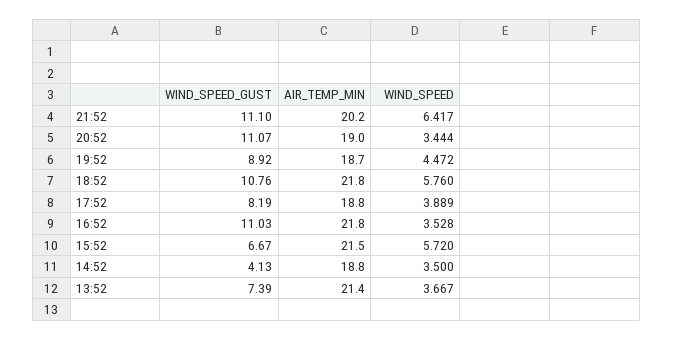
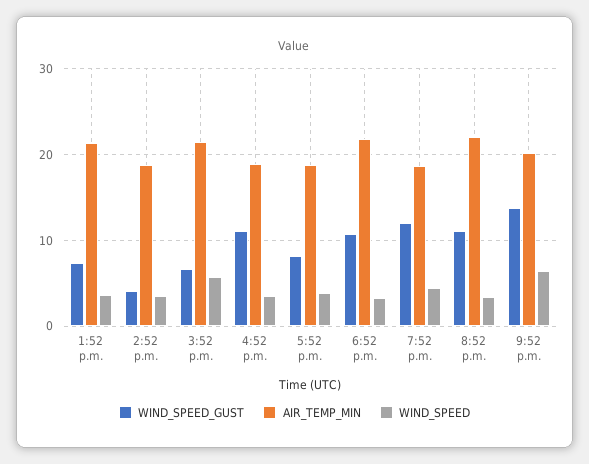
WIND_SPEED_GUST, 21:52: 11.1 -> 14
AIR_TEMP_MIN, 20:52: 19 -> 22
WIND_SPEED_GUST, 19:52: 8.92 -> 12
WIND_SPEED, 18:52: 5.76 -> 3
AIR_TEMP_MIN, 16:52: 21.8 -> 19

